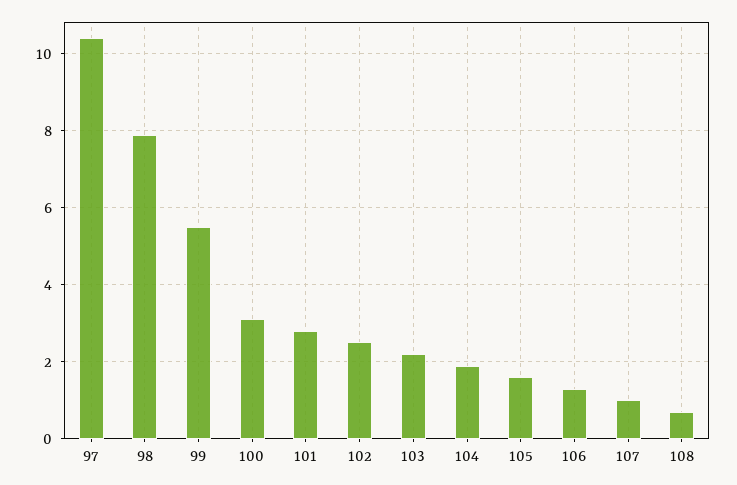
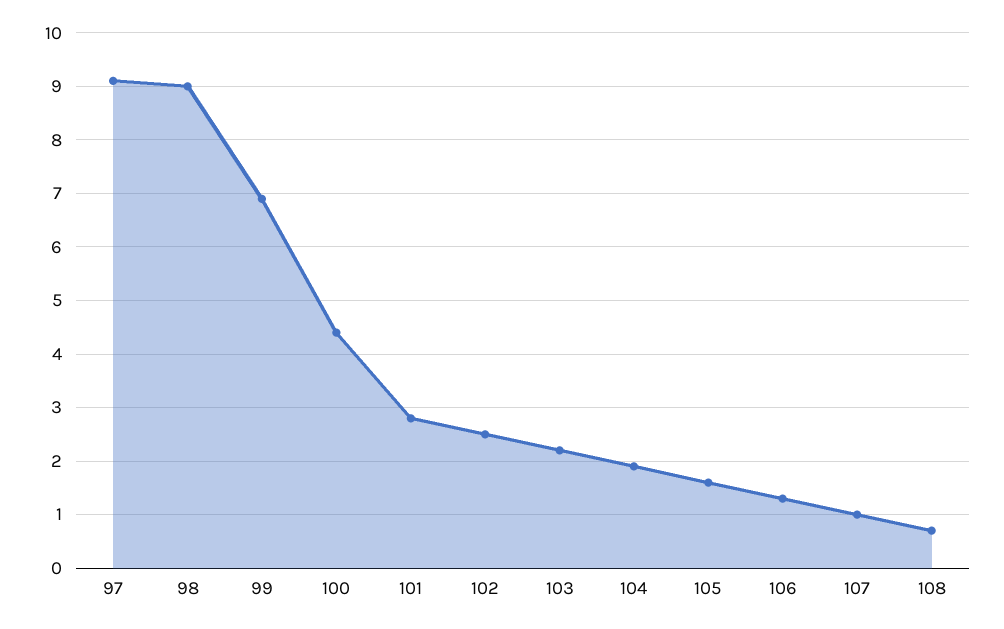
97: 10.5 -> 9
98: 8 -> 9
99: 5.5 -> 7
100: 3 -> 4.5

